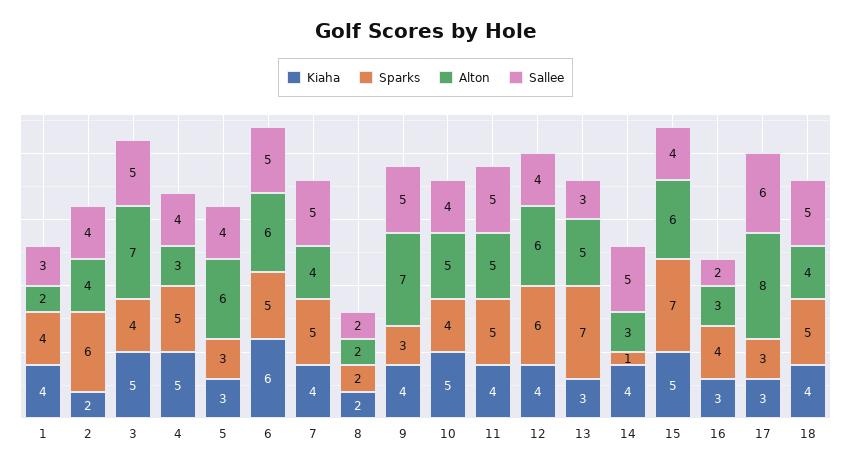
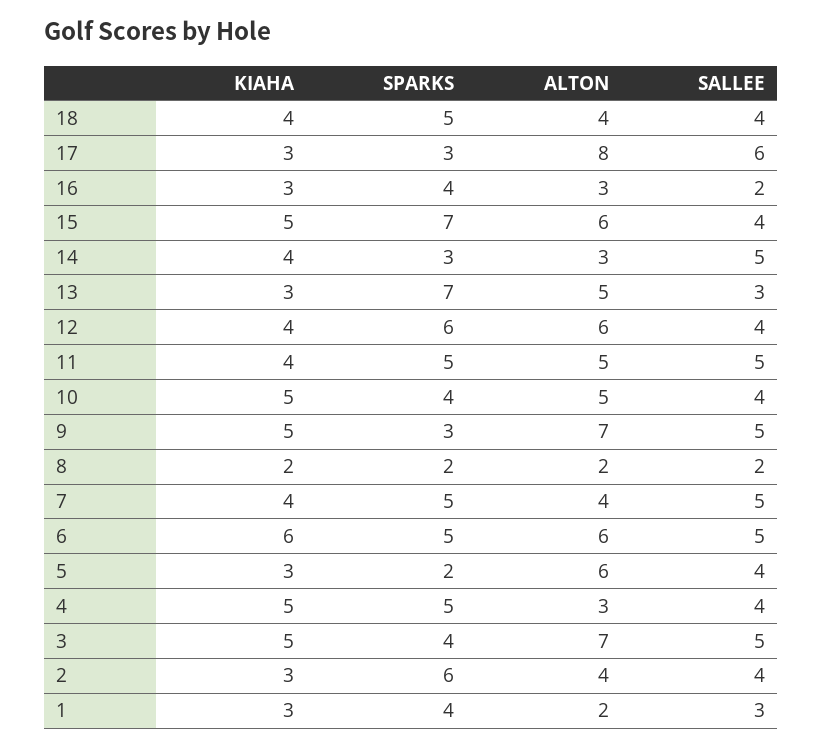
Kiaha, 1: 4 -> 3
Kiaha, 2: 2 -> 3
Sparks, 5: 3 -> 2
Kiaha, 9: 4 -> 5
Sparks, 14: 1 -> 3
Sallee, 18: 5 -> 4

